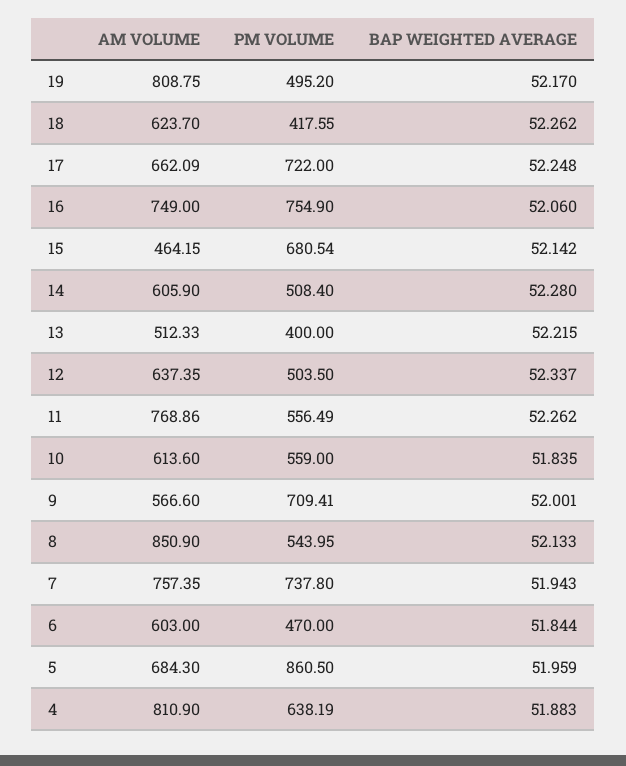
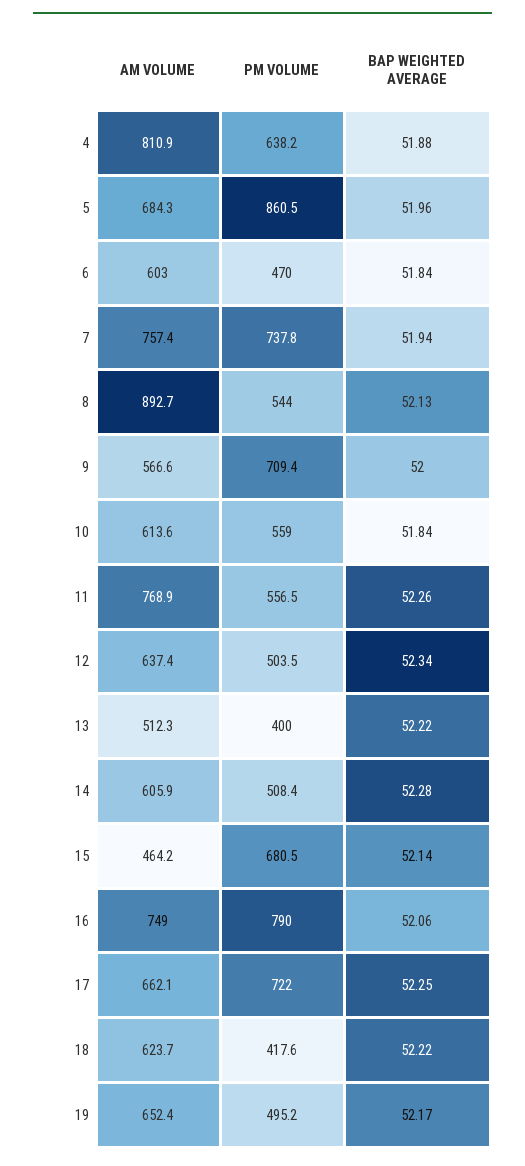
AM VOLUME, 19: 808.75 -> 652.4
BAP WEIGHTED AVERAGE, 18: 52.262 -> 52.22
PM VOLUME, 16: 754.9 -> 790
AM VOLUME, 8: 850.9 -> 892.7

